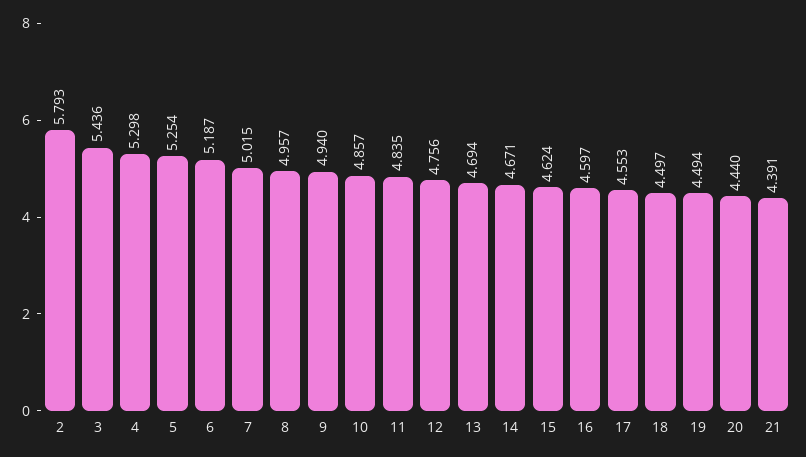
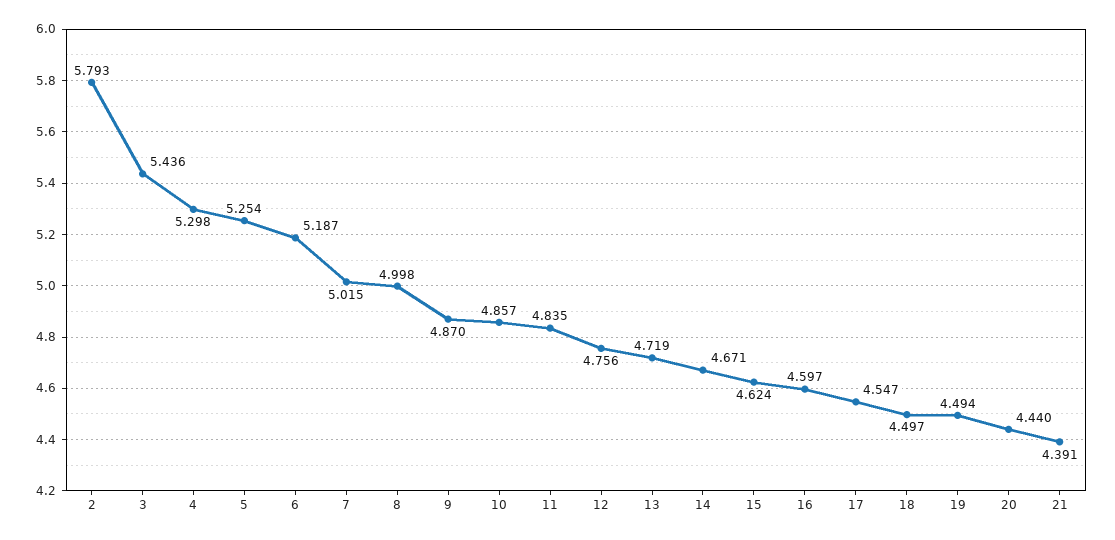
8: 4.957 -> 4.998
9: 4.94 -> 4.87
13: 4.694 -> 4.719
17: 4.553 -> 4.547

